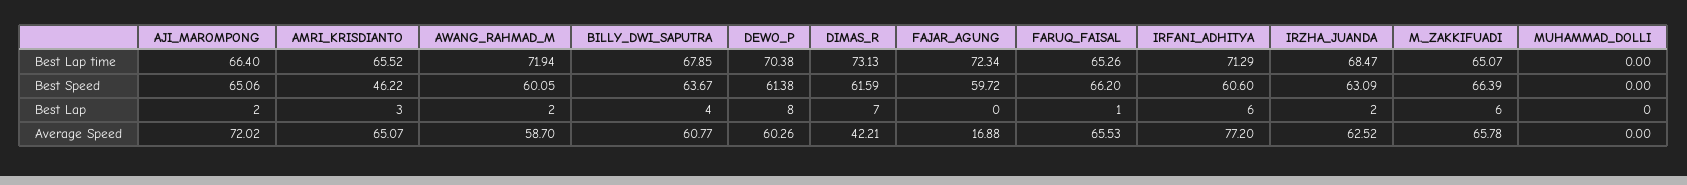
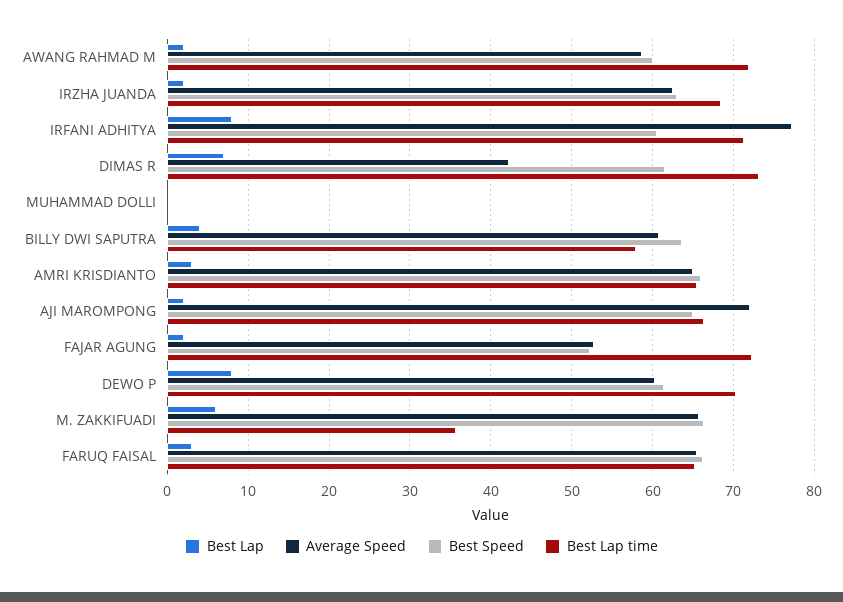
Best Lap time, BILLY_DWI_SAPUTRA: 67.85 -> 58
Best Lap time, M._ZAKKIFUADI: 65.07 -> 36
Best Speed, AMRI_KRISDIANTO: 46.22 -> 66
Best Speed, FAJAR_AGUNG: 59.72 -> 52
Best Lap, FAJAR_AGUNG: 0 -> 2
Best Lap, FARUQ_FAISAL: 1 -> 3
Best Lap, IRFANI_ADHITYA: 6 -> 8
Average Speed, FAJAR_AGUNG: 16.88 -> 53

